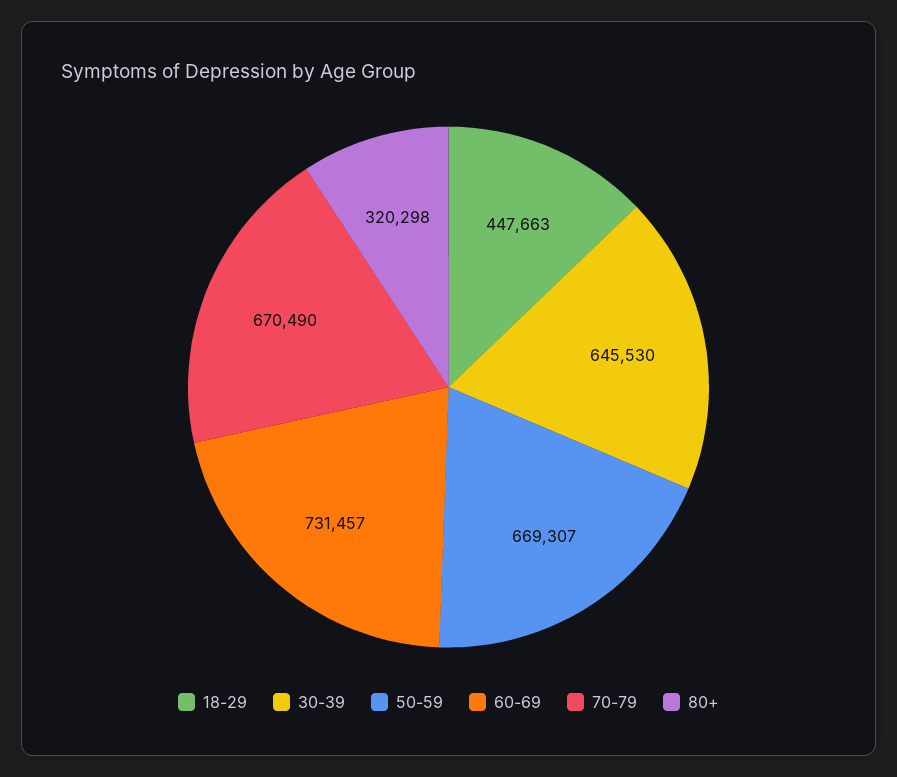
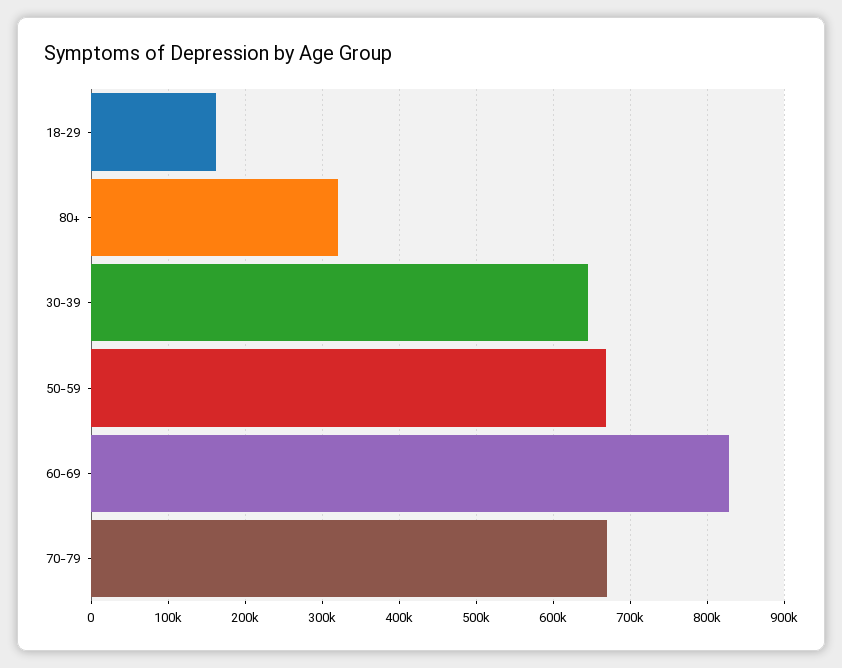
18-29: 447663 -> 160000
60-69: 731457 -> 830000

